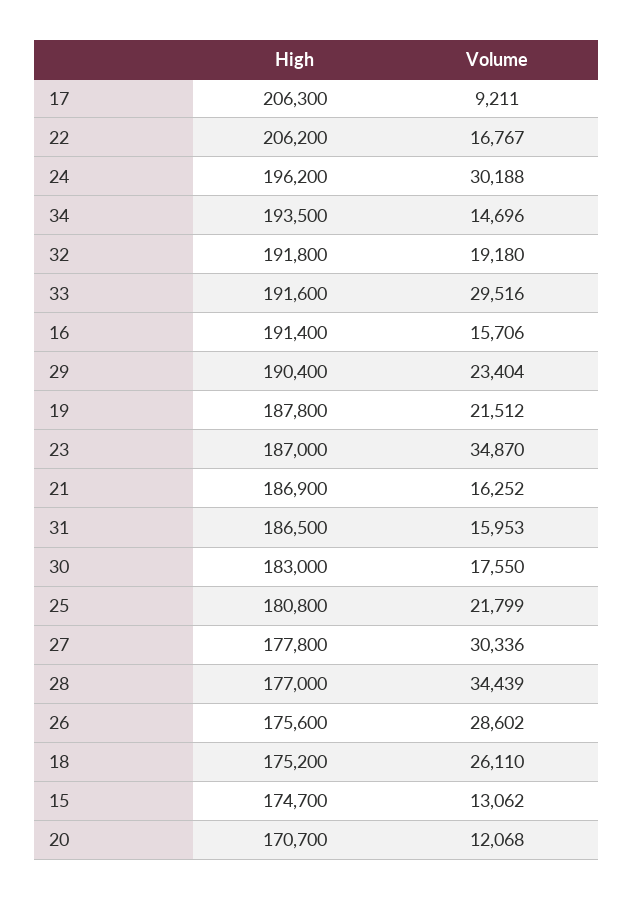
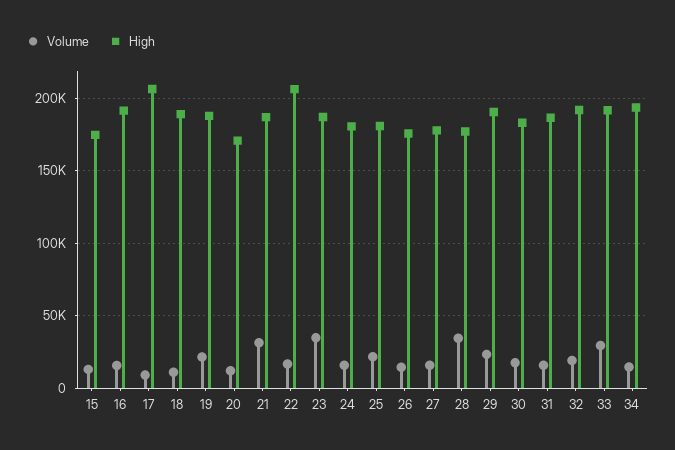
High, 24: 196200 -> 180000
Volume, 24: 30188 -> 15000
Volume, 21: 16252 -> 30000
Volume, 27: 30336 -> 15000
Volume, 26: 28602 -> 15000
High, 18: 175200 -> 190000
Volume, 18: 26110 -> 10000

